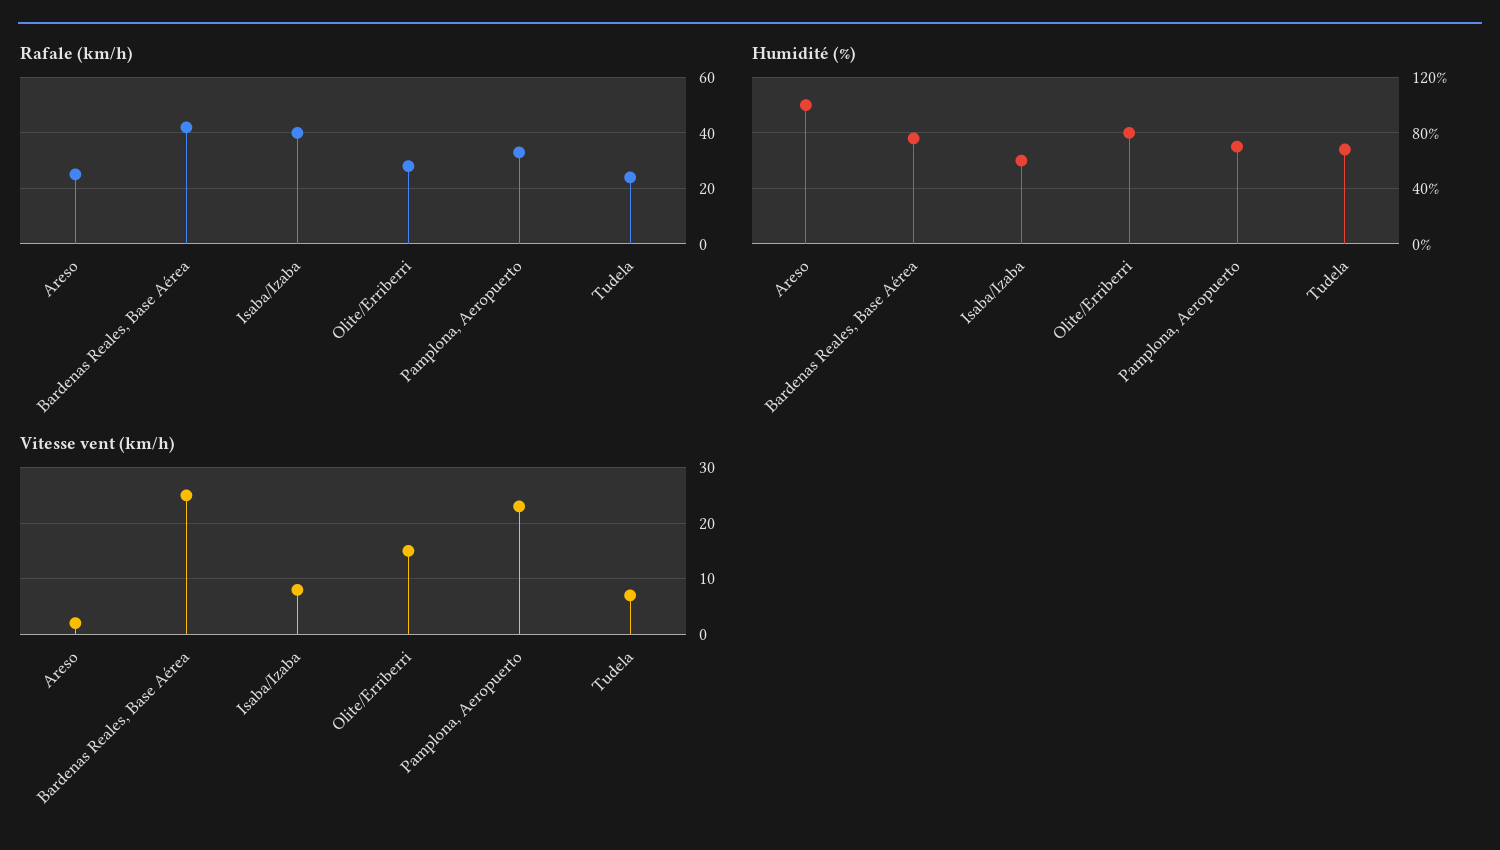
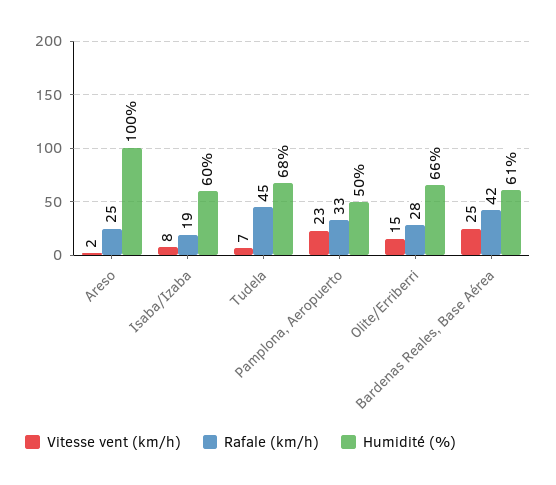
Rafale (km/h), Isaba/Izaba: 40 -> 19
Rafale (km/h), Tudela: 25 -> 45
Humidité (%), Bardenas Reales, Base Aérea: 75 -> 61
Humidité (%), Olite/Erriberri: 80 -> 66
Humidité (%), Pamplona, Aeropuerto: 70 -> 50

